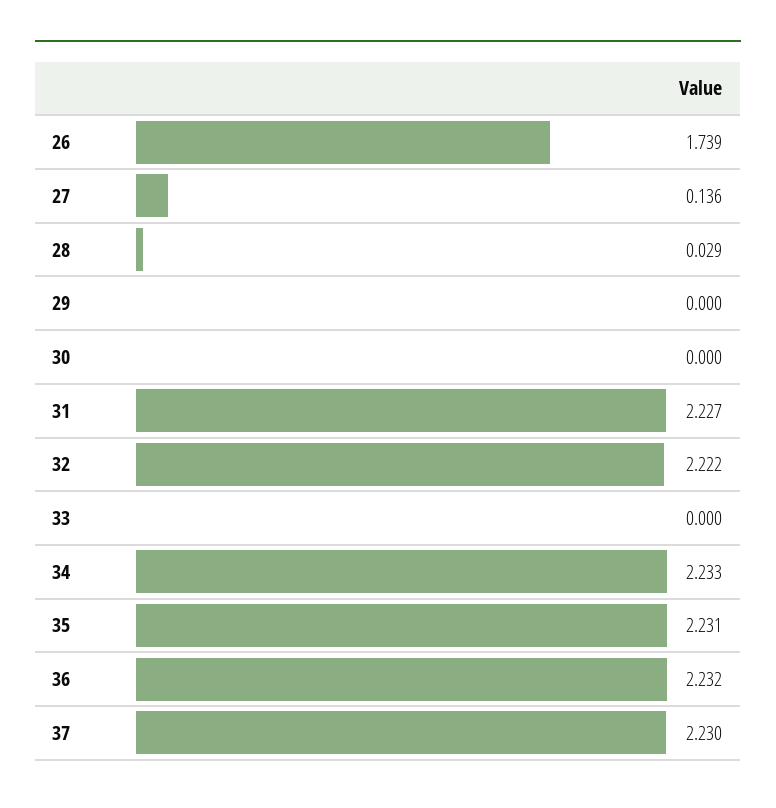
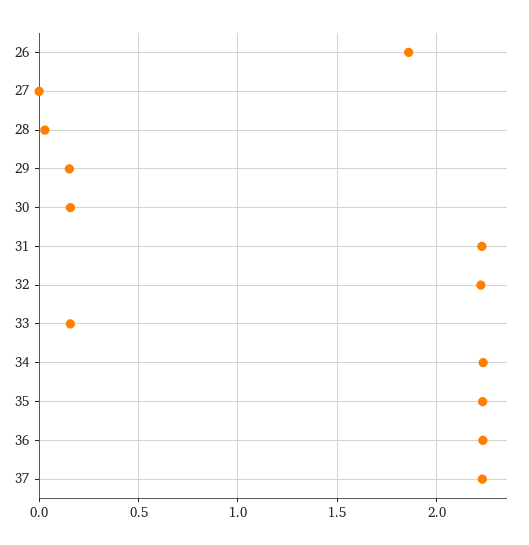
26: 1.739 -> 1.85
27: 0.136 -> 0
29: 0 -> 0.15
30: 0 -> 0.15
33: 0 -> 0.15

